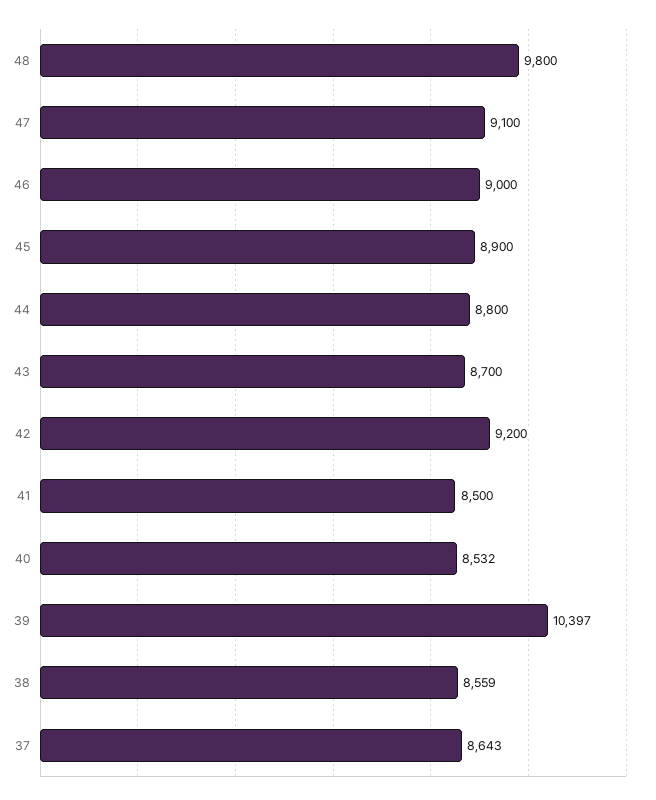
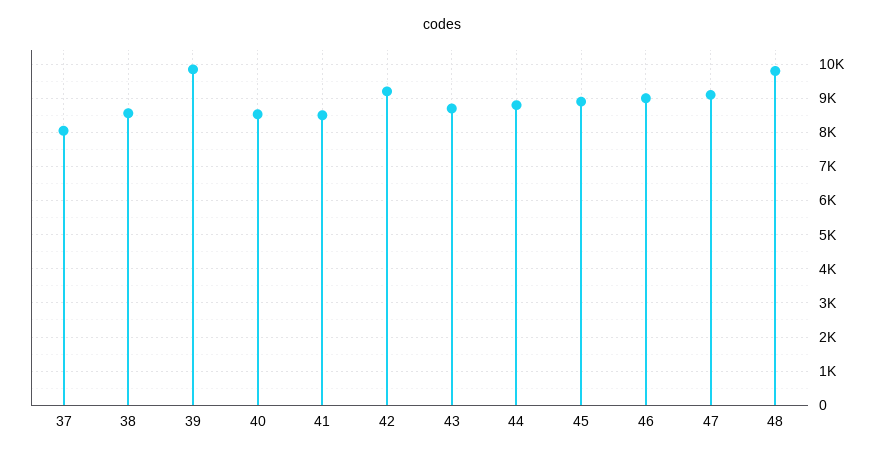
39: 10397 -> 9800
37: 8643 -> 8000

